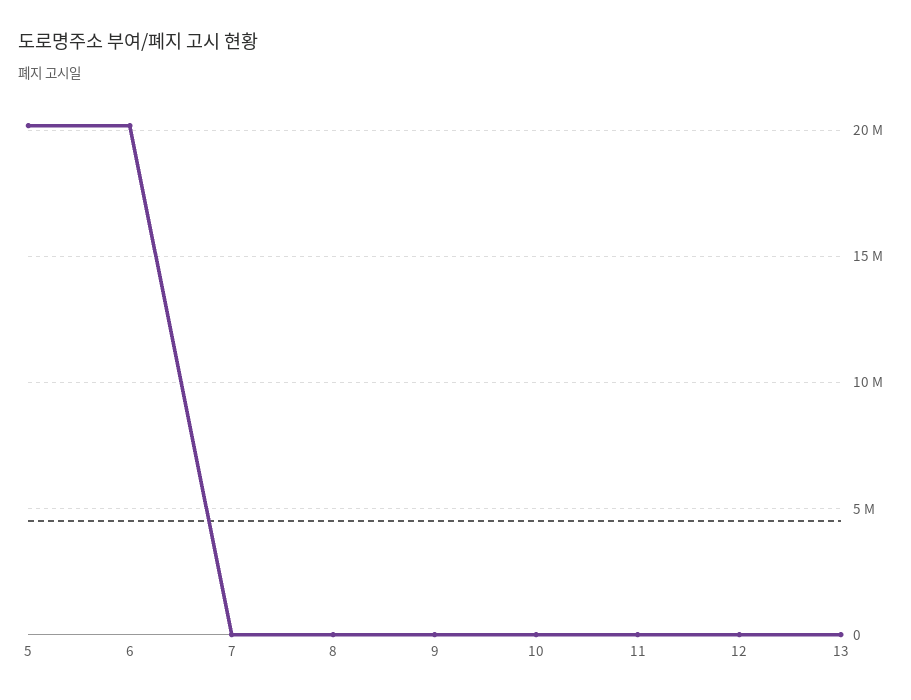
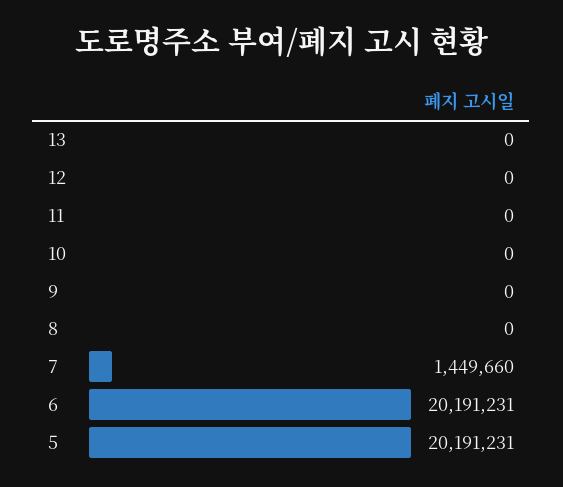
7: 0 -> 1449660

